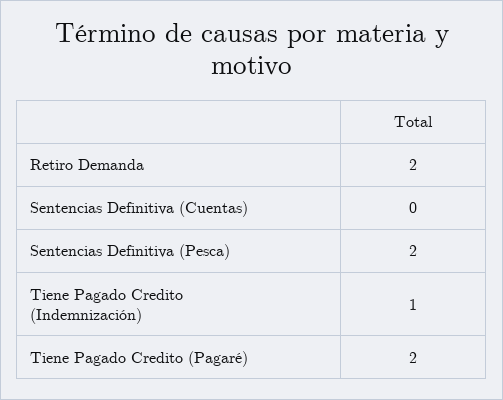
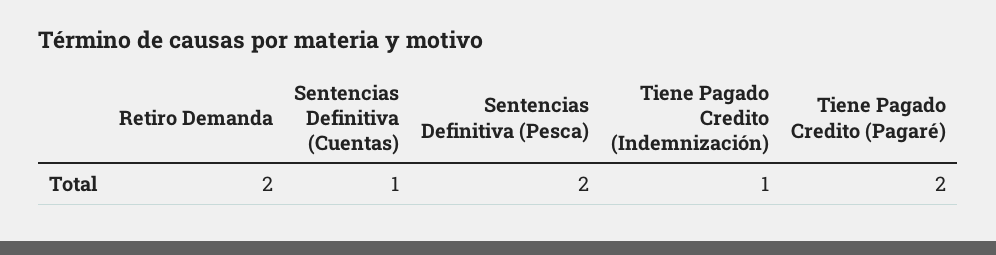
Sentencias Definitiva (Cuentas): 0 -> 1

